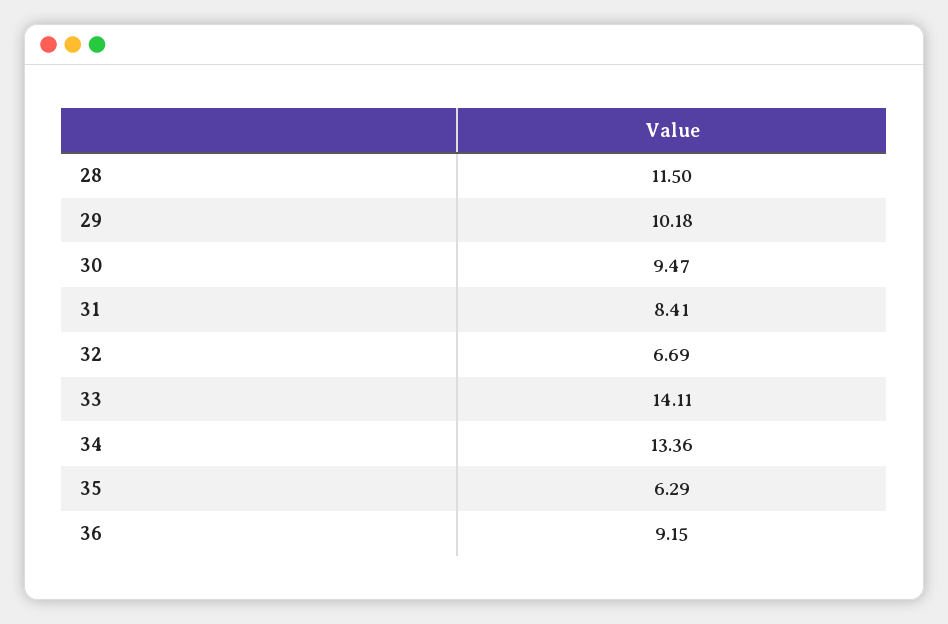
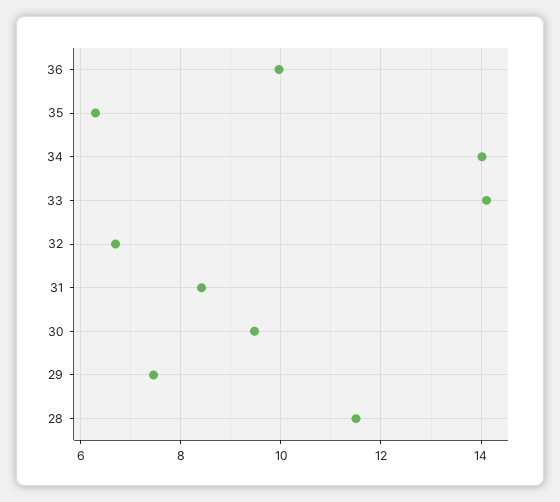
29: 10.18 -> 7.4
34: 13.36 -> 14
36: 9.15 -> 10

